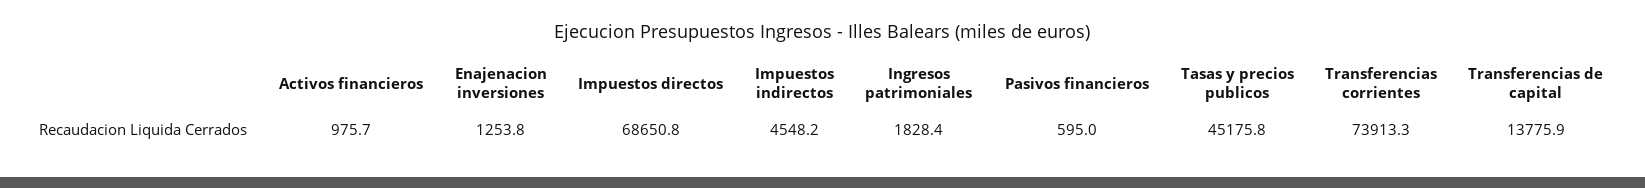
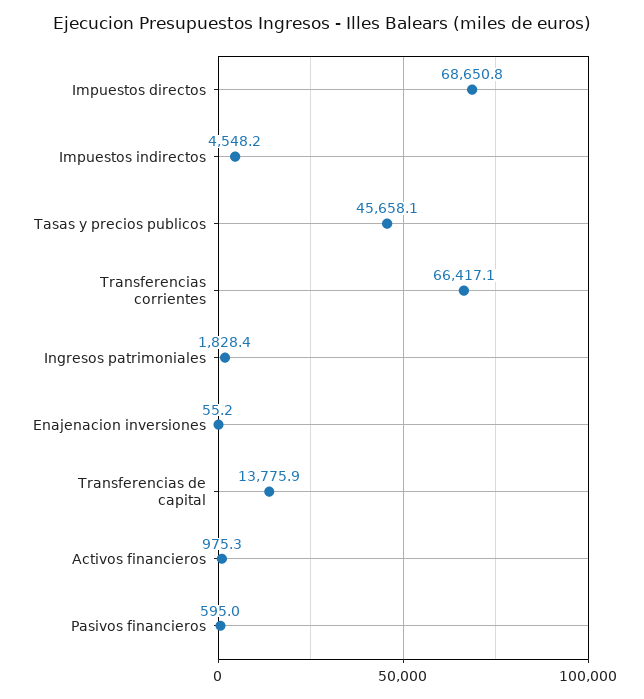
Activos financieros: 975.7 -> 975.3
Enajenacion inversiones: 1253.8 -> 55.2
Tasas y precios publicos: 45175.8 -> 45658.1
Transferencias corrientes: 73913.3 -> 66417.1

